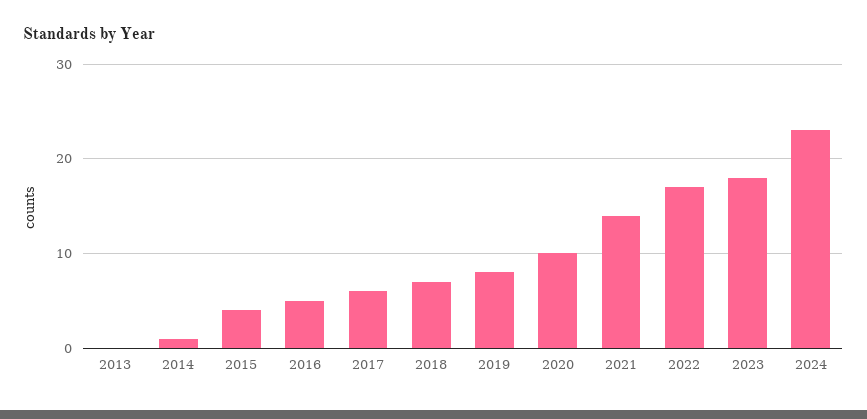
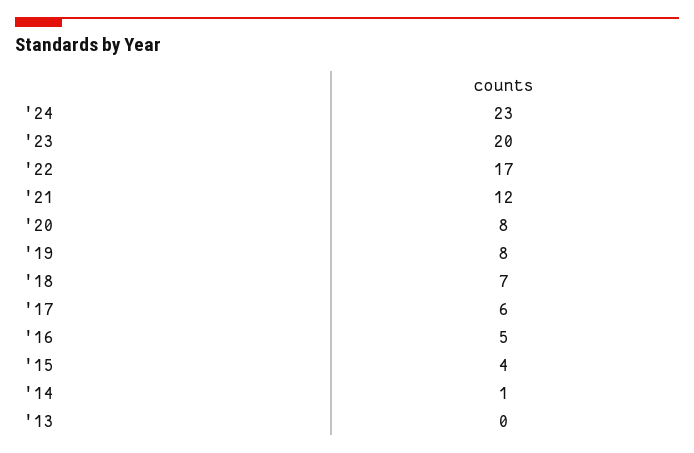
2020: 10 -> 8
2021: 14 -> 12
2023: 18 -> 20

